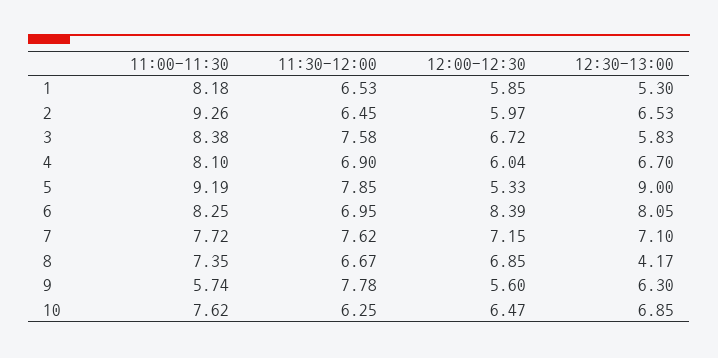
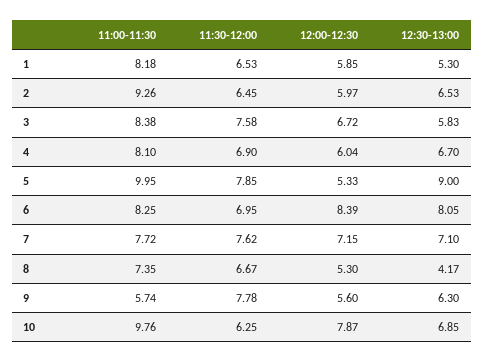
11:00-11:30, 5: 9.19 -> 9.95
12:00-12:30, 8: 6.85 -> 5.3
11:00-11:30, 10: 7.62 -> 9.76
12:00-12:30, 10: 6.47 -> 7.87

